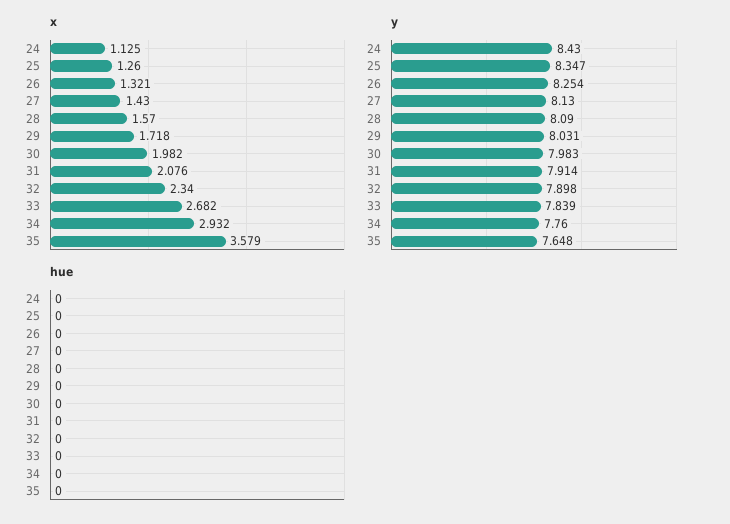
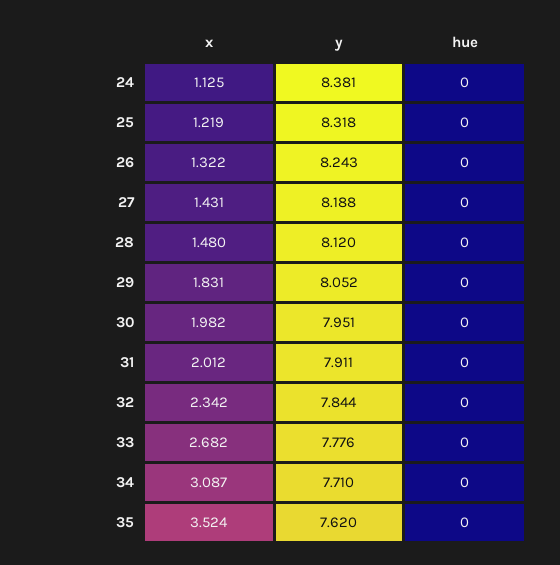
x, 25: 1.26 -> 1.219
x, 26: 1.321 -> 1.322
x, 27: 1.43 -> 1.431
x, 28: 1.57 -> 1.48
x, 29: 1.718 -> 1.831
x, 31: 2.076 -> 2.012
x, 32: 2.34 -> 2.342
x, 34: 2.932 -> 3.087
x, 35: 3.579 -> 3.524
y, 24: 8.43 -> 8.381
y, 25: 8.347 -> 8.318
y, 26: 8.254 -> 8.243
y, 27: 8.13 -> 8.188
y, 28: 8.09 -> 8.12
y, 29: 8.031 -> 8.052
y, 30: 7.983 -> 7.951
y, 31: 7.914 -> 7.911
y, 32: 7.898 -> 7.844
y, 33: 7.839 -> 7.776
y, 34: 7.76 -> 7.71
y, 35: 7.648 -> 7.62

